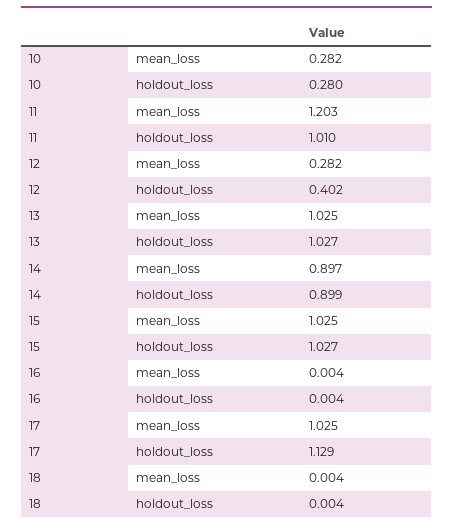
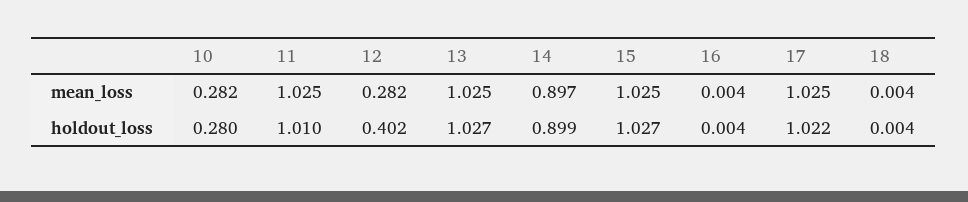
11, mean_loss: 1.203 -> 1.025
17, holdout_loss: 1.129 -> 1.022

